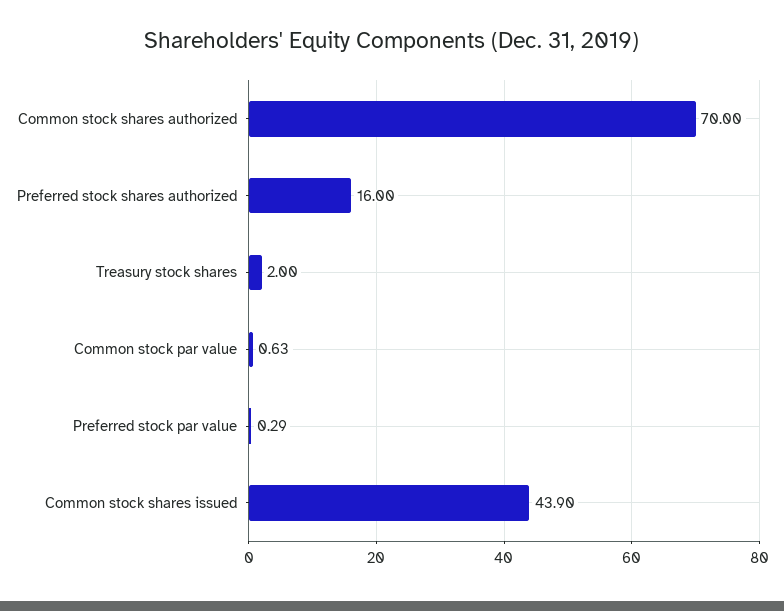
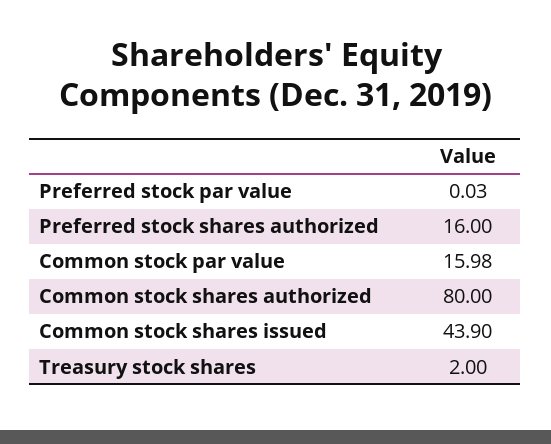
Common stock shares authorized: 70 -> 80
Common stock par value: 0.63 -> 15.98
Preferred stock par value: 0.29 -> 0.03

